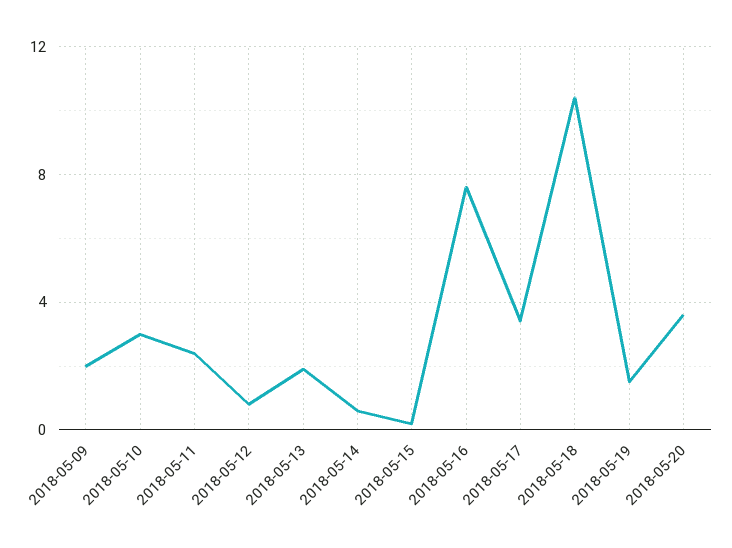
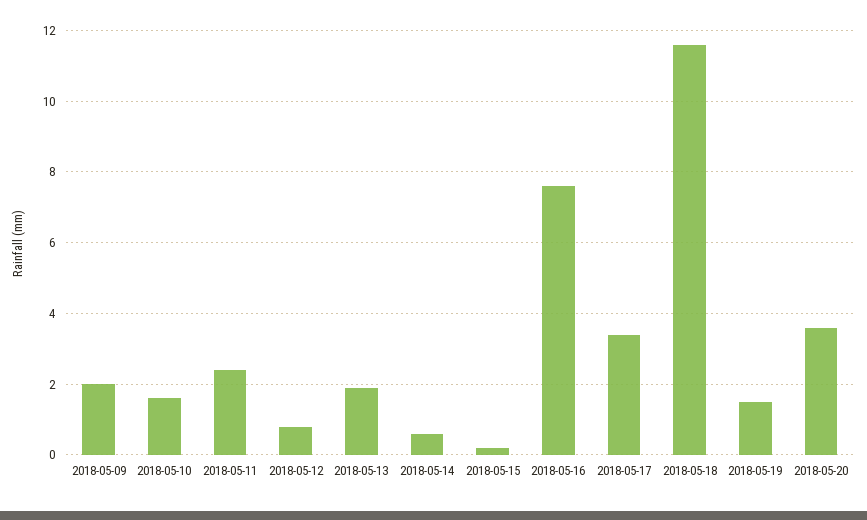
2018-05-10: 3 -> 1.5
2018-05-18: 10.5 -> 11.5

